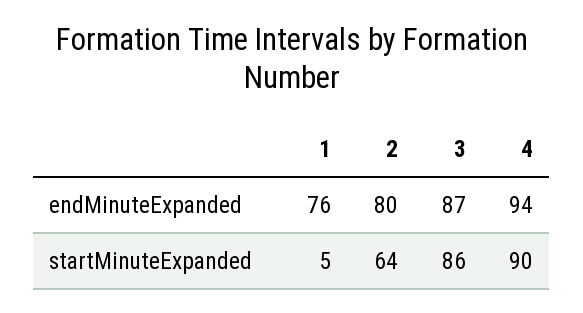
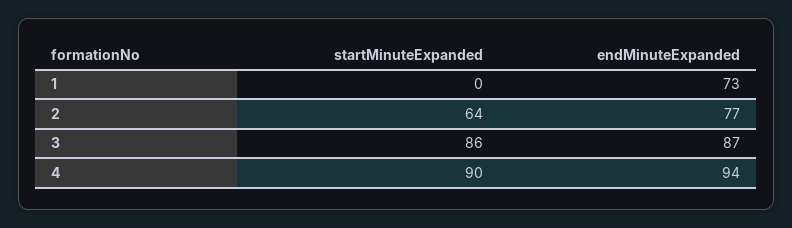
1, endMinuteExpanded: 76 -> 73
2, endMinuteExpanded: 80 -> 77
1, startMinuteExpanded: 5 -> 0

